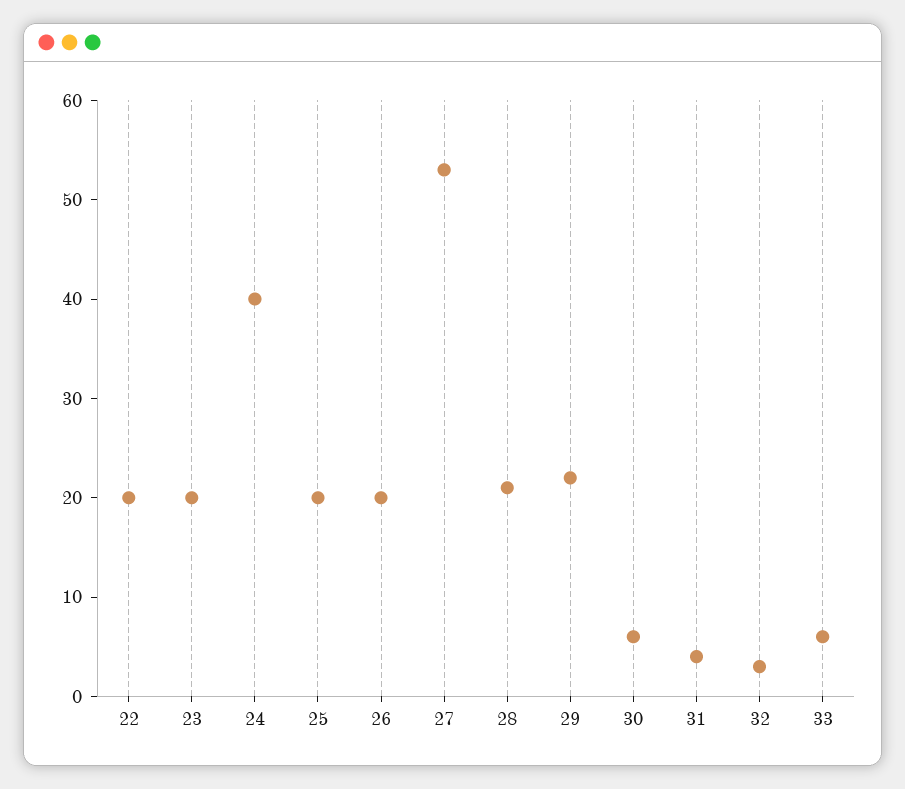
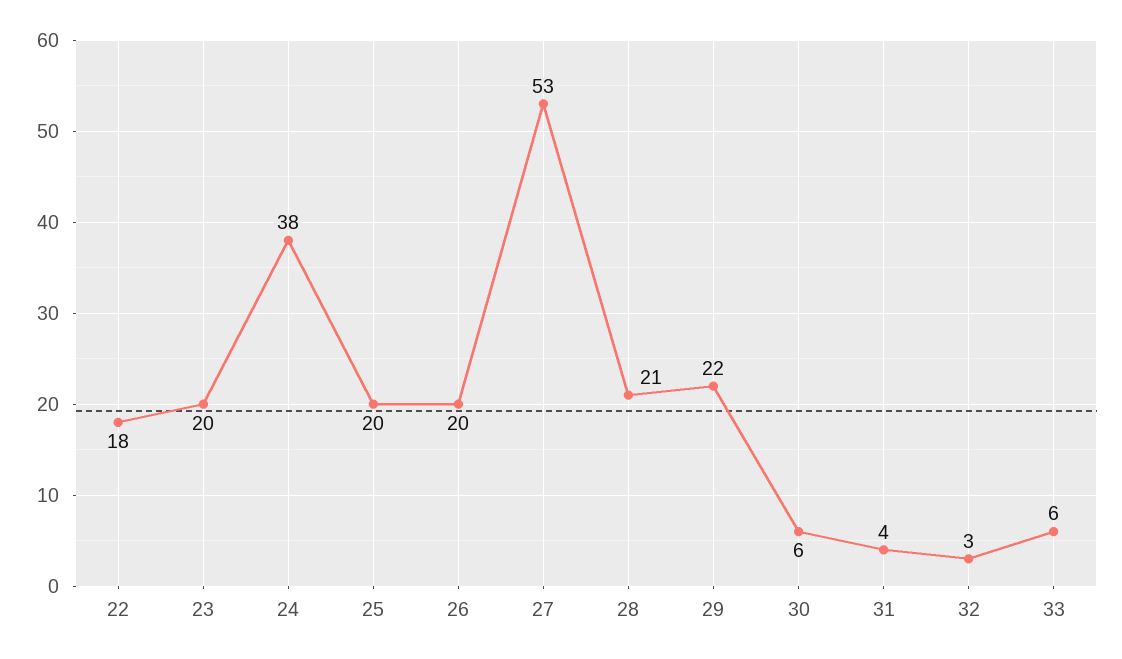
22: 20 -> 18
24: 40 -> 38

